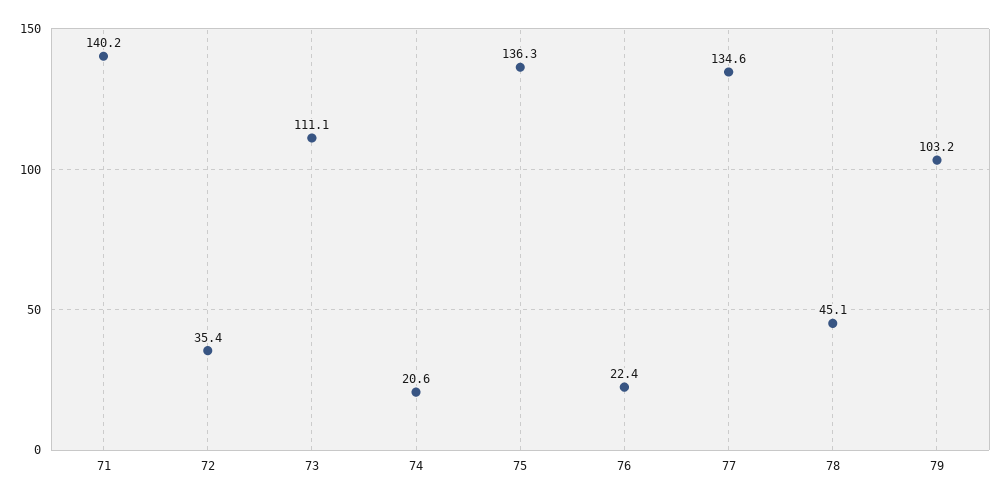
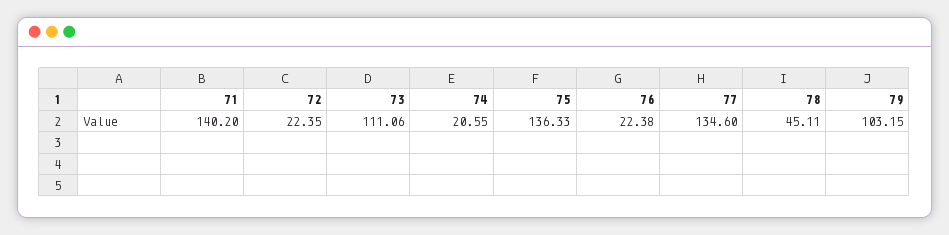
72: 35.4 -> 22.35

